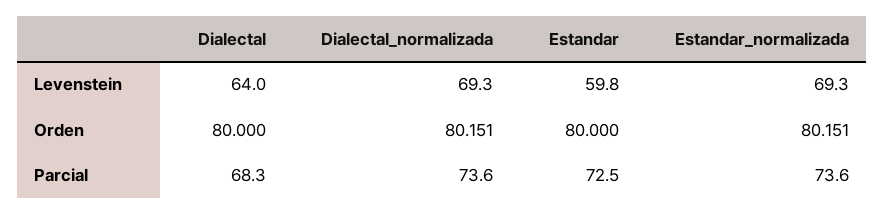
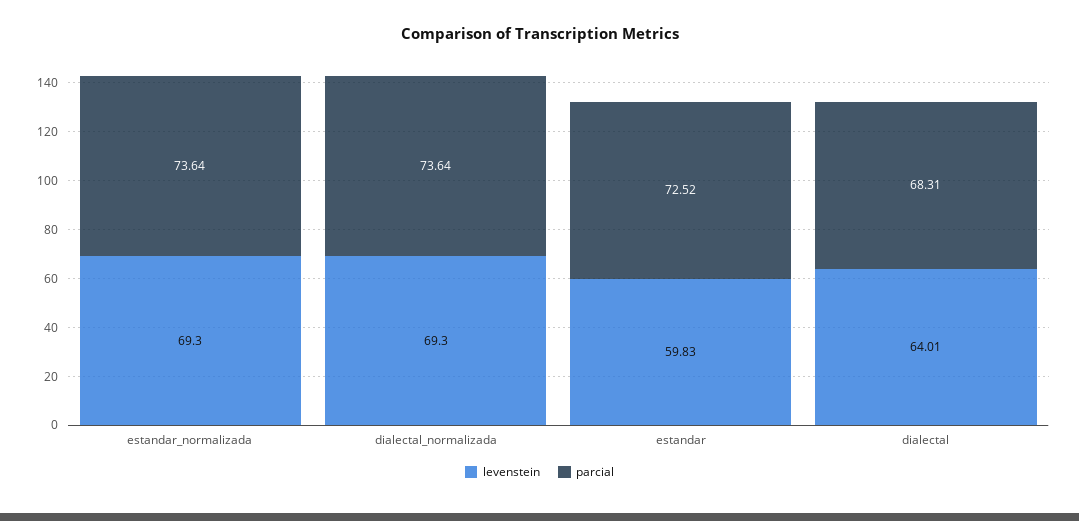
Orden, Dialectal: 80 -> none
Orden, Dialectal_normalizada: 80.151 -> none
Orden, Estandar: 80 -> none
Orden, Estandar_normalizada: 80.151 -> none

